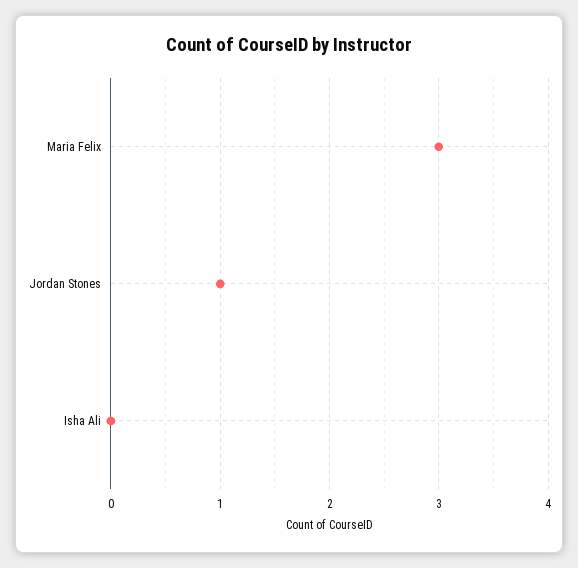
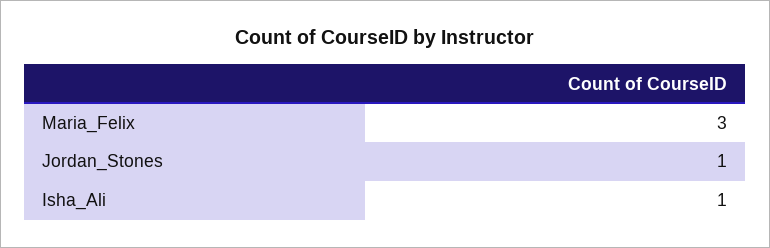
Isha Ali: 0 -> 1

